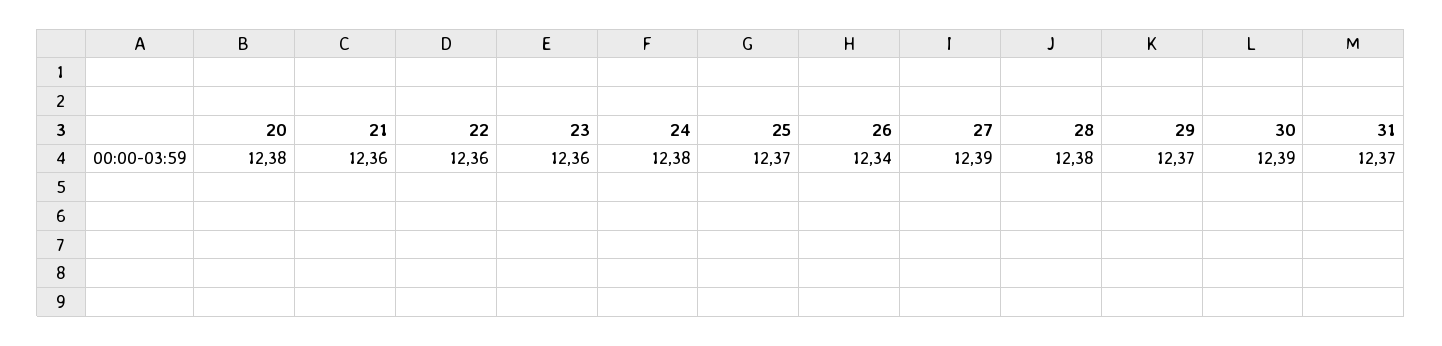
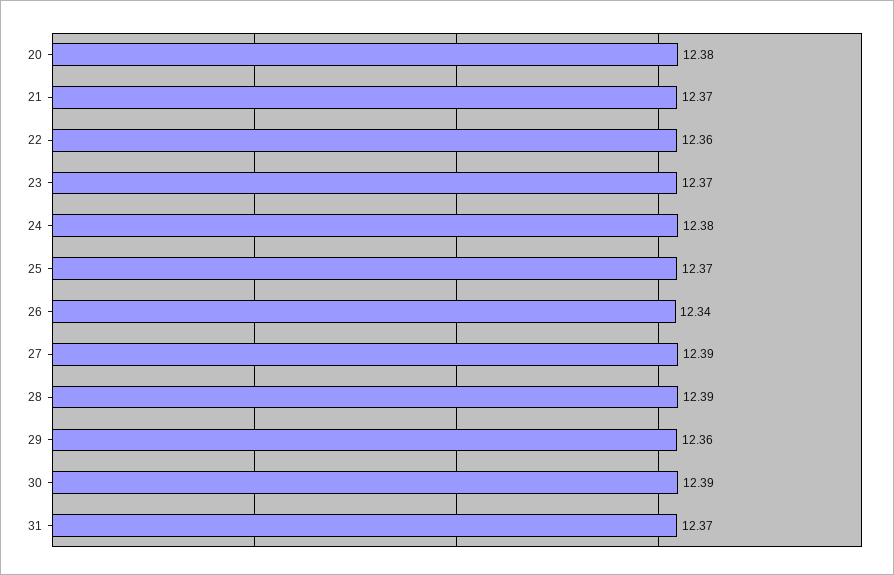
21: 12.36 -> 12.37
23: 12.36 -> 12.37
28: 12.38 -> 12.39
29: 12.37 -> 12.36

